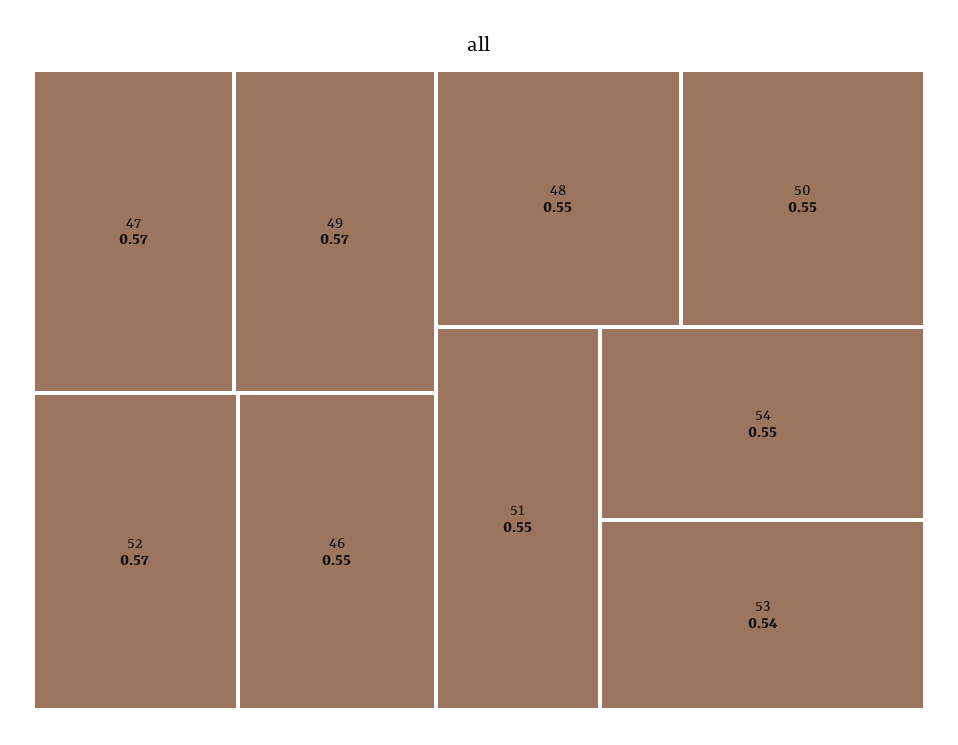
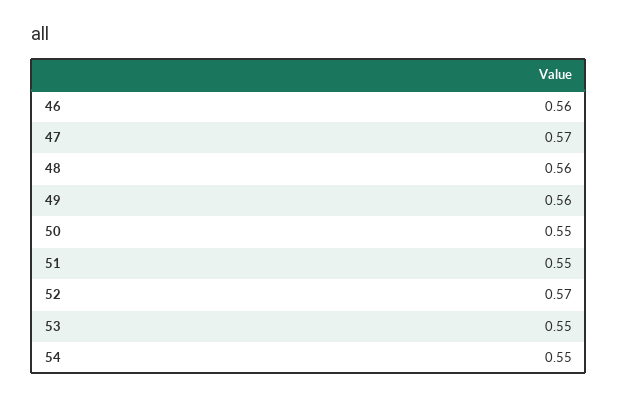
49: 0.57 -> 0.56
46: 0.55 -> 0.56
48: 0.55 -> 0.56
53: 0.54 -> 0.55

